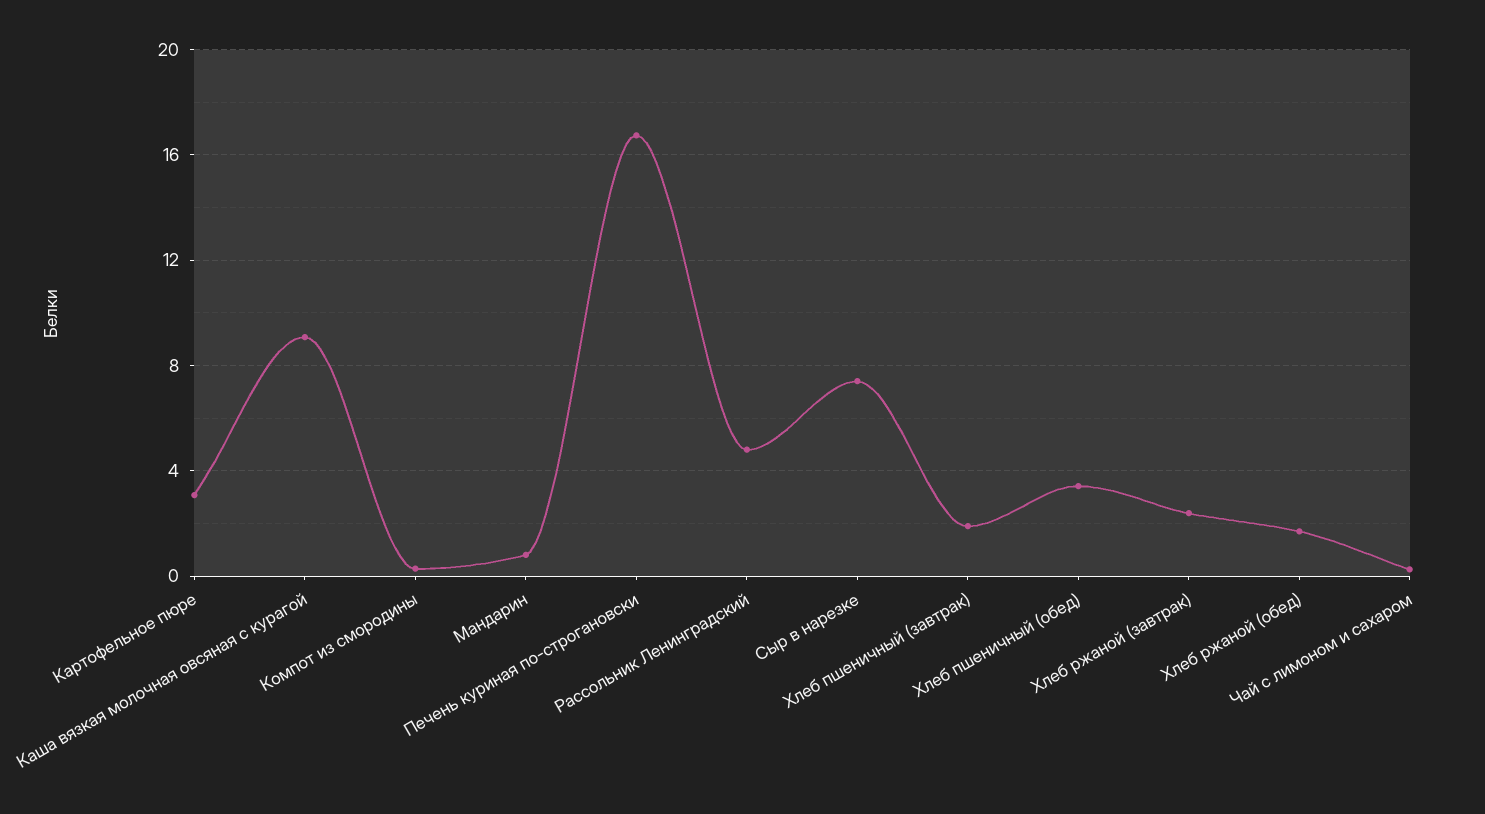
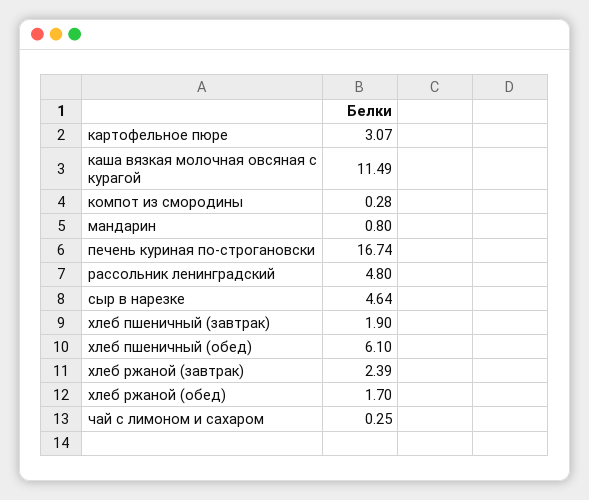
Каша вязкая молочная овсяная с курагой: 9 -> 11.49
Сыр в нарезке: 7.5 -> 4.64
Хлеб пшеничный (обед): 3.5 -> 6.1

